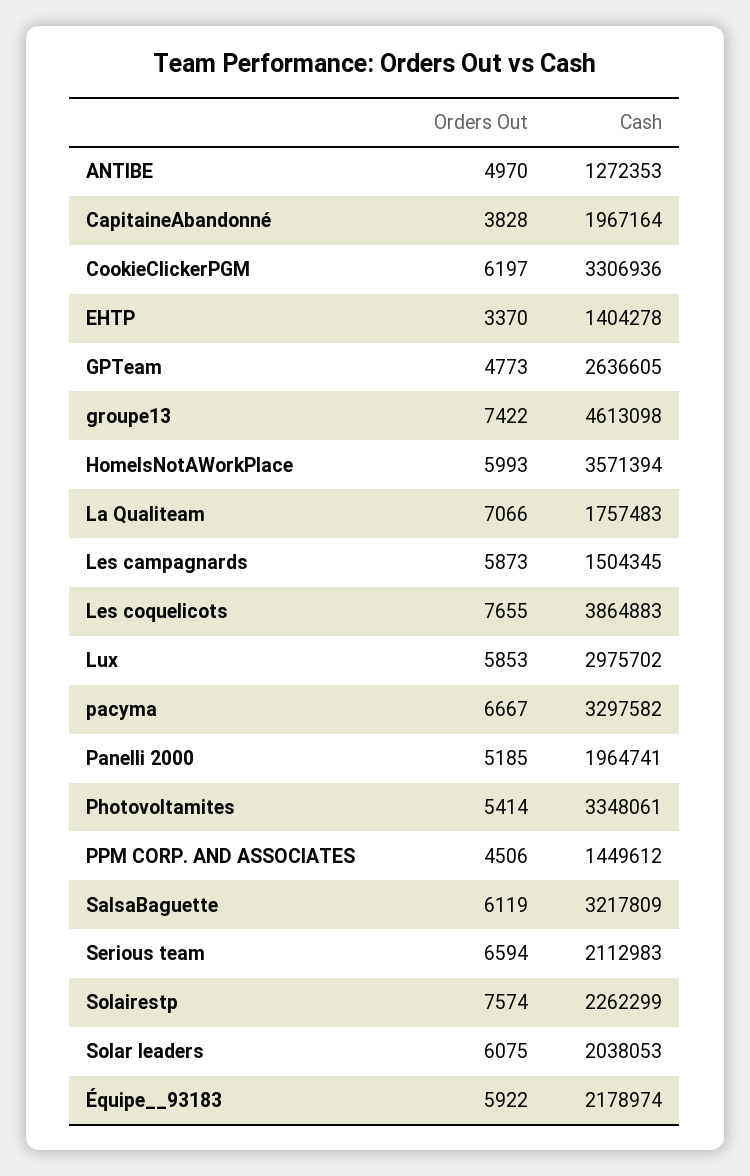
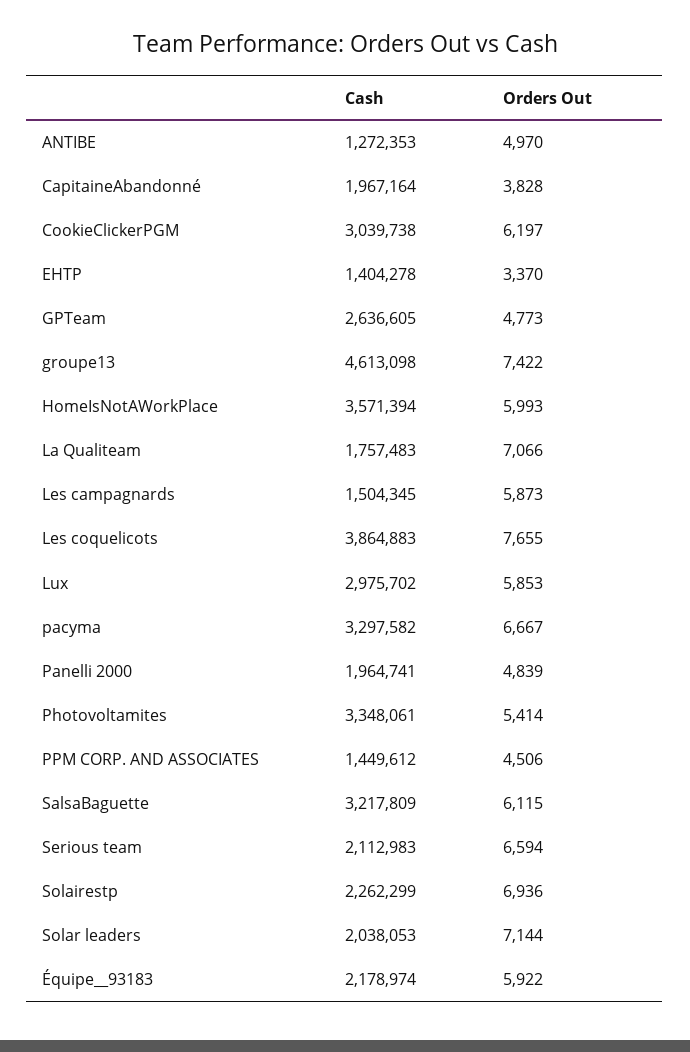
Cash, CookieClickerPGM: 3306936 -> 3039738
Orders Out, Panelli 2000: 5185 -> 4839
Orders Out, SalsaBaguette: 6119 -> 6115
Orders Out, Solairestp: 7574 -> 6936
Orders Out, Solar leaders: 6075 -> 7144

